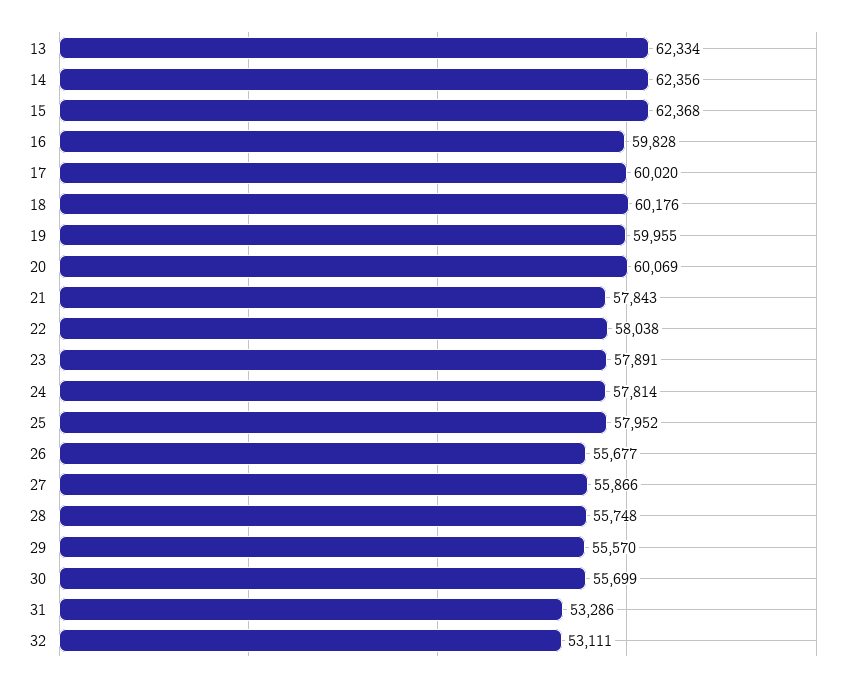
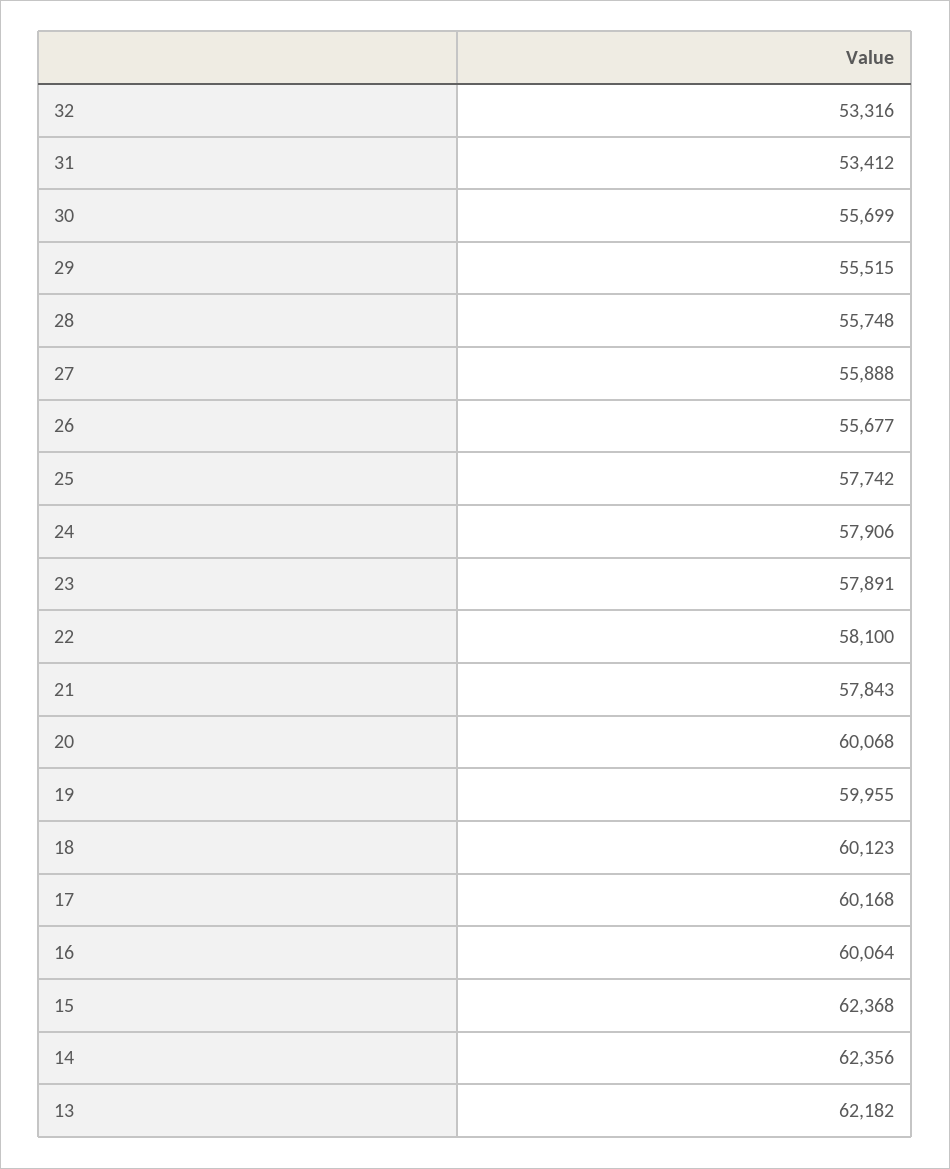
13: 62334 -> 62182
16: 59828 -> 60064
17: 60020 -> 60168
18: 60176 -> 60123
20: 60069 -> 60068
22: 58038 -> 58100
24: 57814 -> 57906
25: 57952 -> 57742
27: 55866 -> 55888
29: 55570 -> 55515
31: 53286 -> 53412
32: 53111 -> 53316

